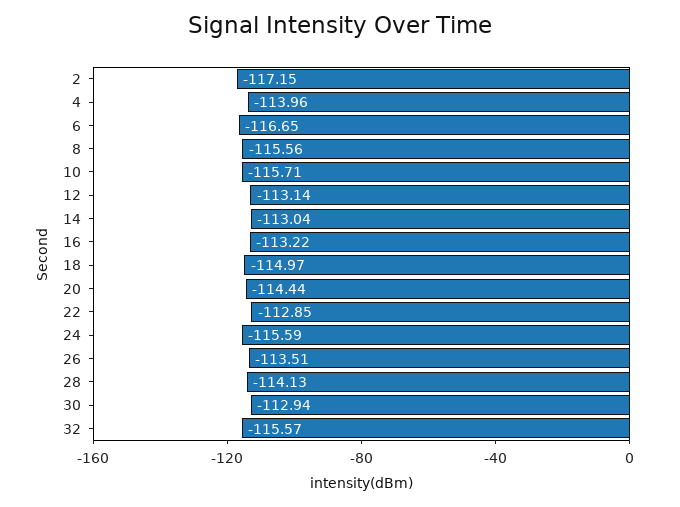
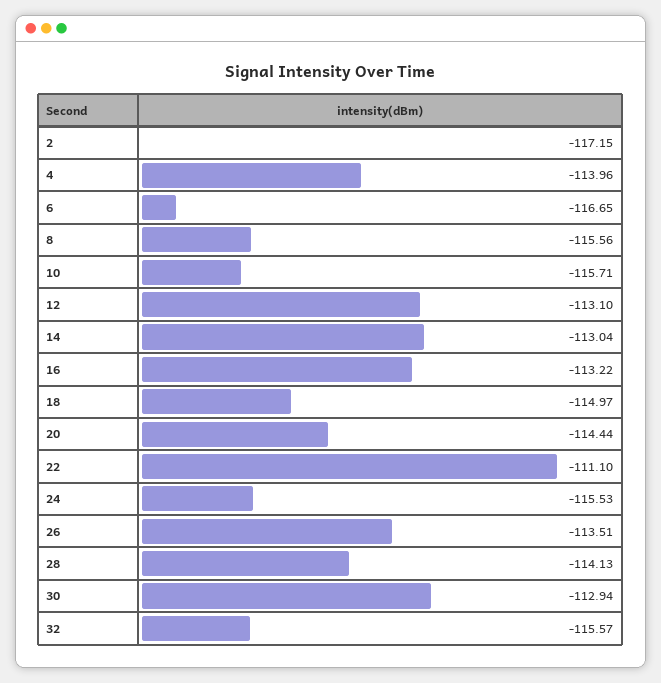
12: -113.14 -> -113.1
22: -112.85 -> -111.1
24: -115.59 -> -115.53

